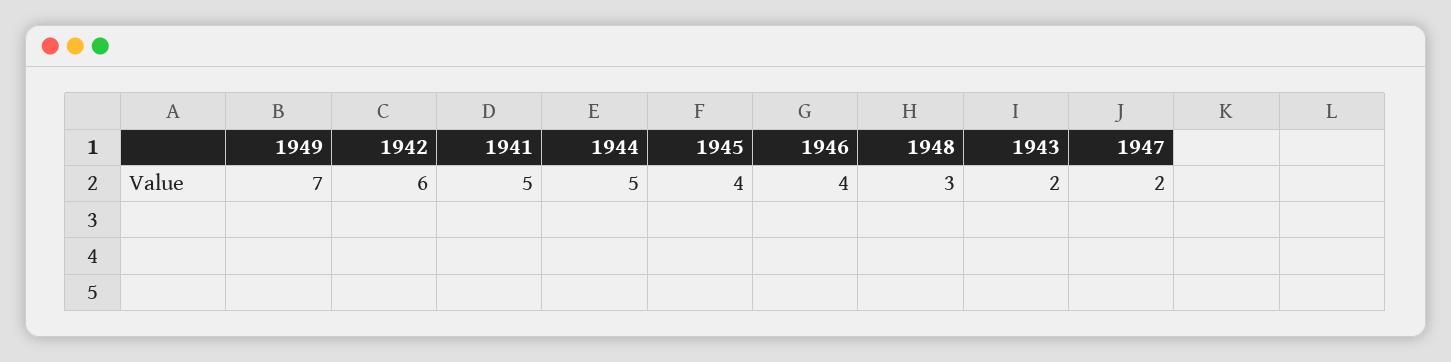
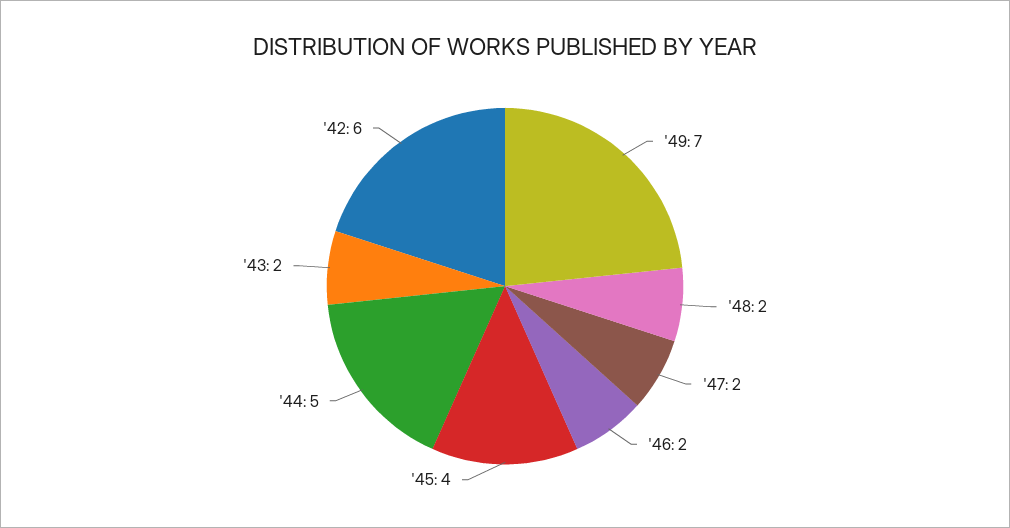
1941: 5 -> none
1946: 4 -> 2
1948: 3 -> 2

